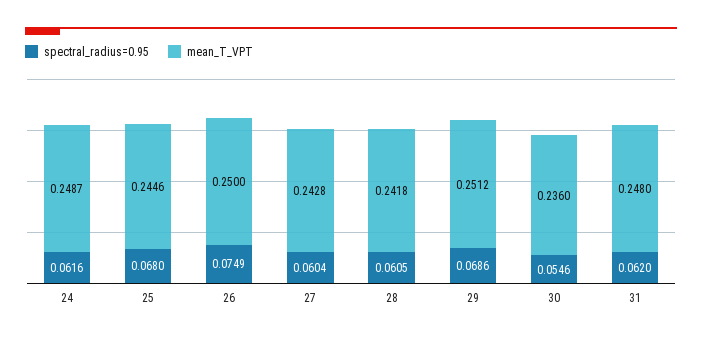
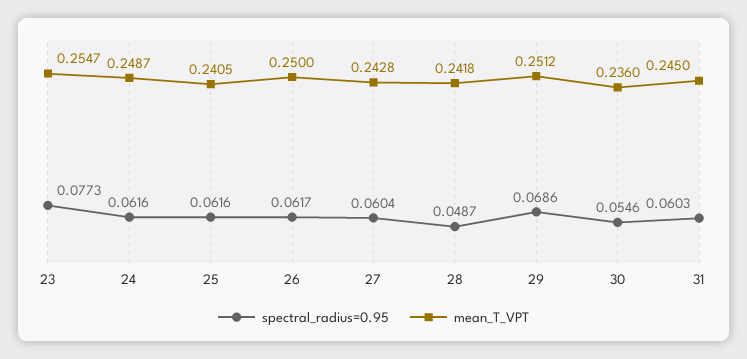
spectral_radius=0.95, 25: 0.068 -> 0.0616
mean_T_VPT, 25: 0.2446 -> 0.2405
spectral_radius=0.95, 26: 0.0749 -> 0.0617
spectral_radius=0.95, 28: 0.0605 -> 0.0487
spectral_radius=0.95, 31: 0.062 -> 0.0603
mean_T_VPT, 31: 0.248 -> 0.245
spectral_radius=0.95, 23: none -> 0.0773
mean_T_VPT, 23: none -> 0.2547

